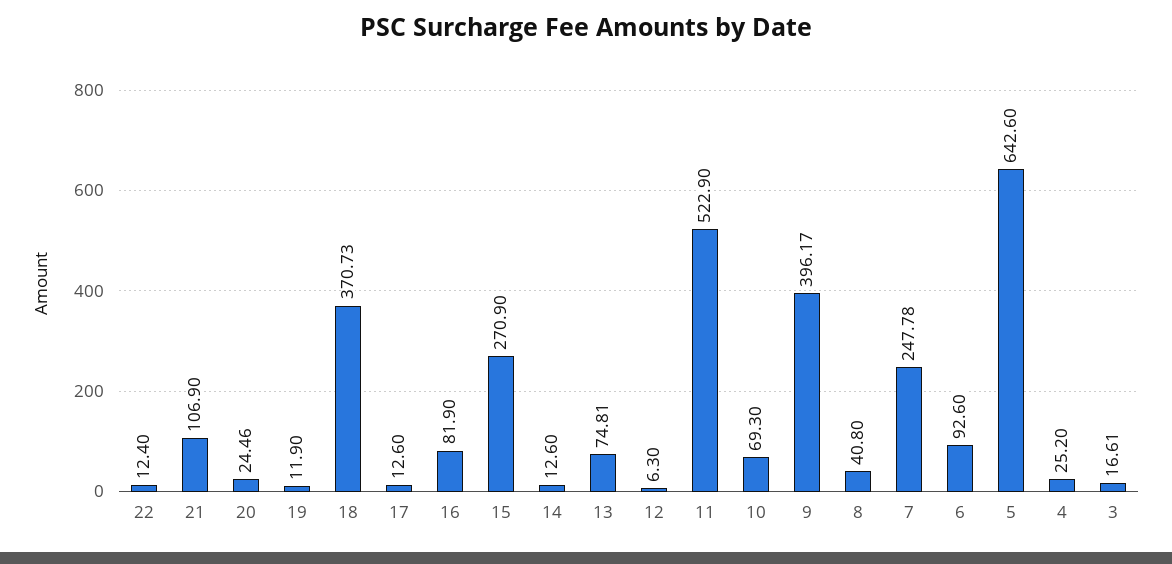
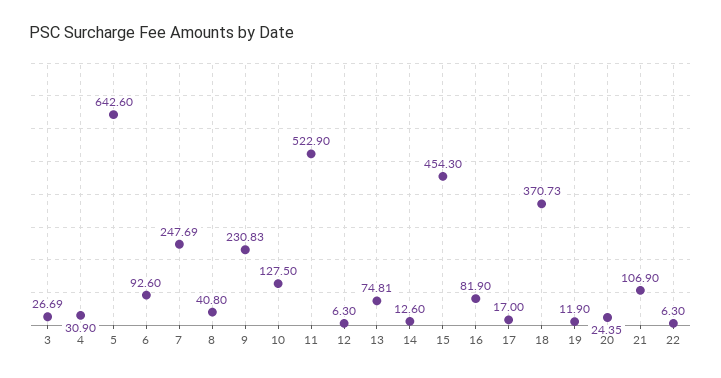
22: 12.4 -> 6.3
20: 24.46 -> 24.35
17: 12.6 -> 17
15: 270.9 -> 454.3
10: 69.3 -> 127.5
9: 396.17 -> 230.83
7: 247.78 -> 247.69
4: 25.2 -> 30.9
3: 16.61 -> 26.69

